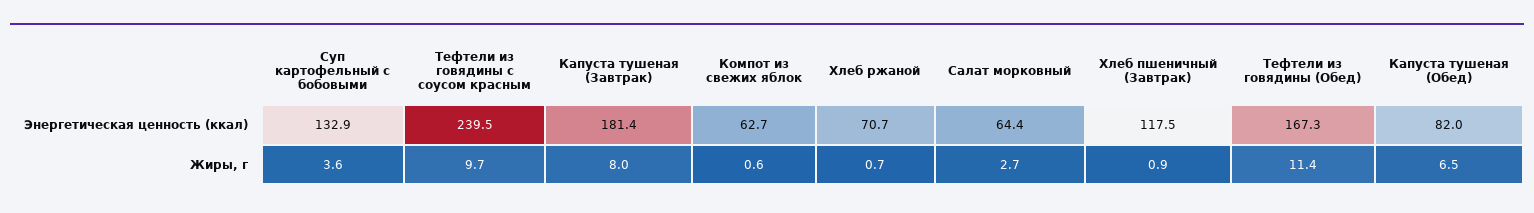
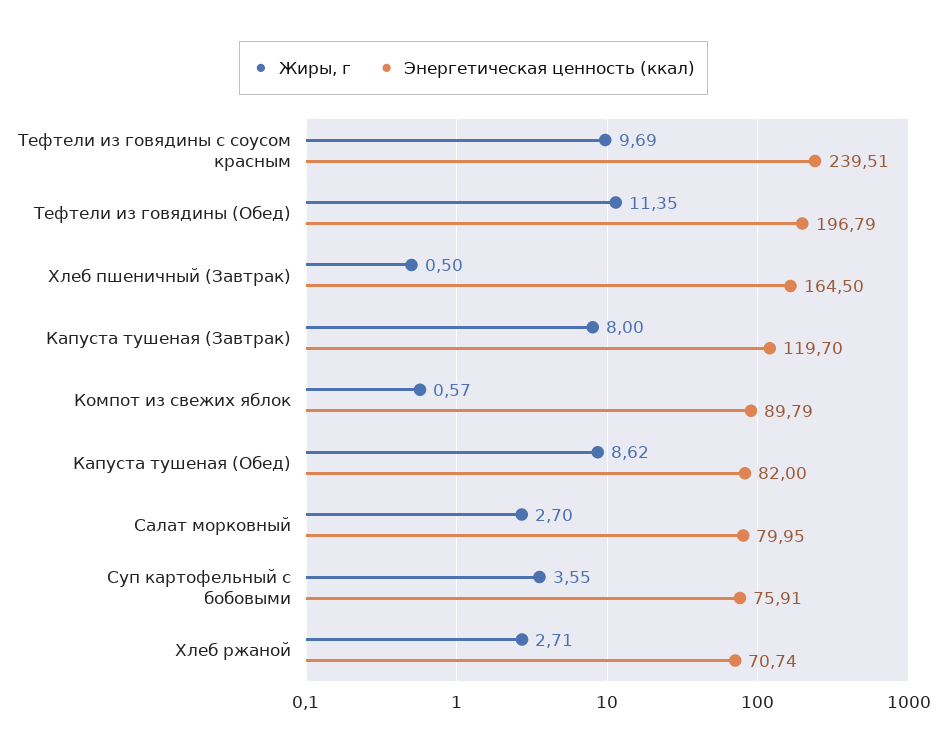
Энергетическая ценность (ккал), Суп картофельный с бобовыми: 132.9 -> 75.91
Энергетическая ценность (ккал), Капуста тушеная (Завтрак): 181.4 -> 119.7
Энергетическая ценность (ккал), Компот из свежих яблок: 62.7 -> 89.79
Энергетическая ценность (ккал), Салат морковный: 64.4 -> 79.95
Энергетическая ценность (ккал), Хлеб пшеничный (Завтрак): 117.5 -> 164.5
Энергетическая ценность (ккал), Тефтели из говядины (Обед): 167.3 -> 196.79
Жиры, г, Хлеб ржаной: 0.7 -> 2.71
Жиры, г, Хлеб пшеничный (Завтрак): 0.9 -> 0.5
Жиры, г, Капуста тушеная (Обед): 6.5 -> 8.62

